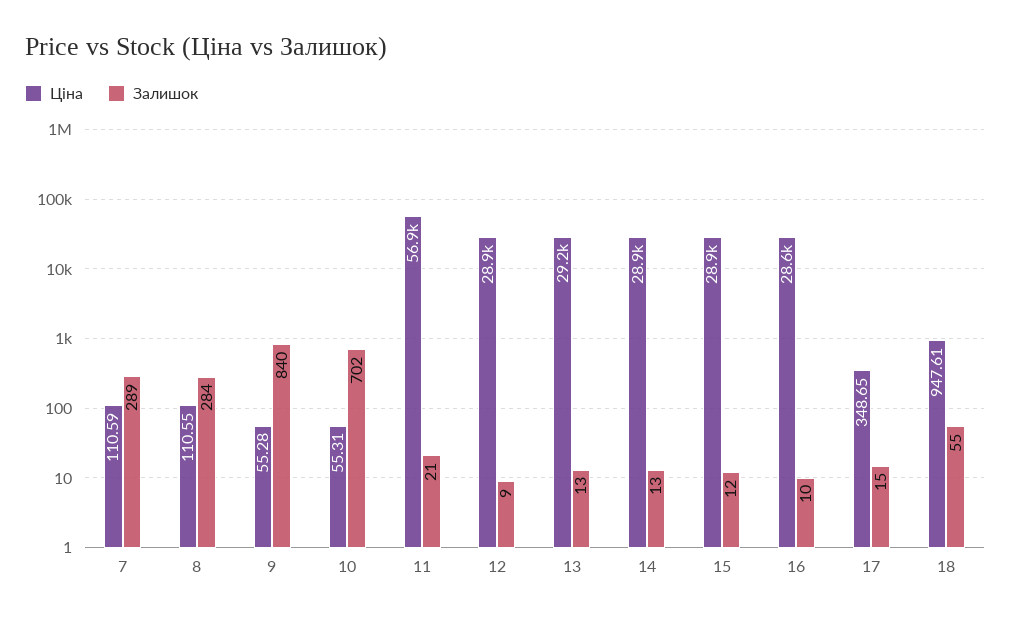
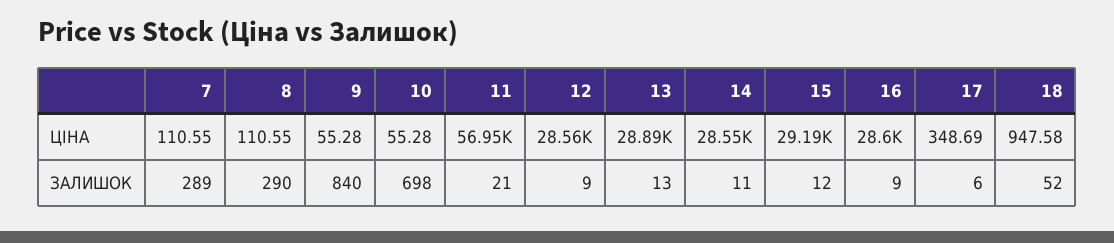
Ціна, 7: 110.59 -> 110.55
Залишок, 8: 284 -> 290
Ціна, 10: 55.31 -> 55.28
Залишок, 10: 702 -> 698
Ціна, 12: 28900 -> 28560
Ціна, 13: 29200 -> 28890
Ціна, 14: 28900 -> 28550
Залишок, 14: 13 -> 11
Ціна, 15: 28900 -> 29190
Залишок, 16: 10 -> 9
Ціна, 17: 348.65 -> 348.69
Залишок, 17: 15 -> 6
Ціна, 18: 947.61 -> 947.58
Залишок, 18: 55 -> 52

